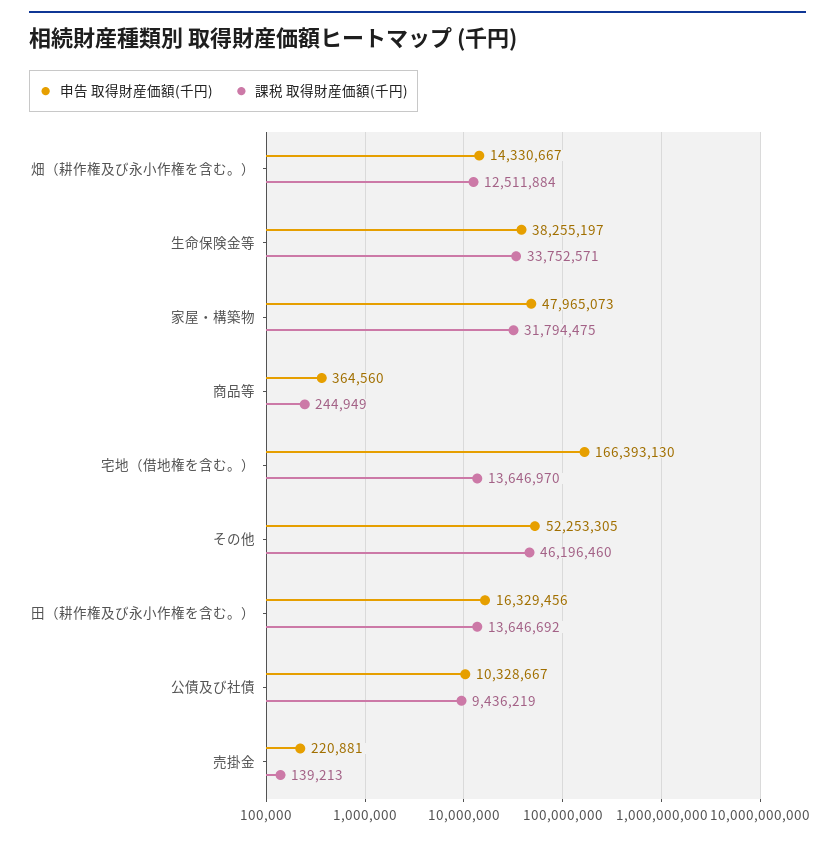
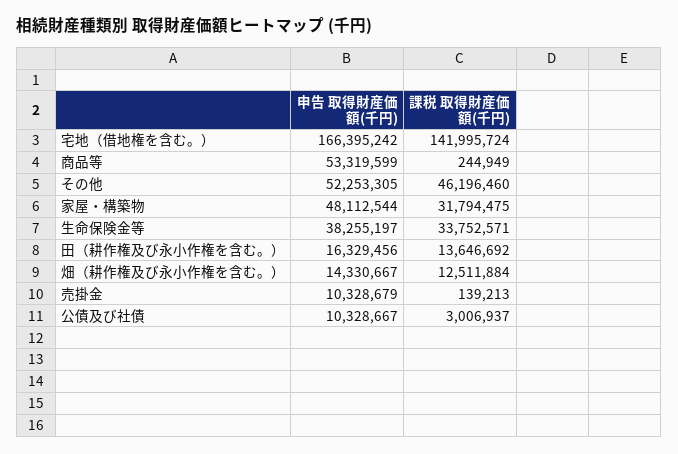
申告 取得財産価額(千円), 家屋・構築物: 47965073 -> 48112544
申告 取得財産価額(千円), 商品等: 364560 -> 53319599
申告 取得財産価額(千円), 宅地（借地権を含む。）: 166393130 -> 166395242
課税 取得財産価額(千円), 宅地（借地権を含む。）: 13646970 -> 141995724
課税 取得財産価額(千円), 公債及び社債: 9436219 -> 3006937
申告 取得財産価額(千円), 売掛金: 220881 -> 10328679

